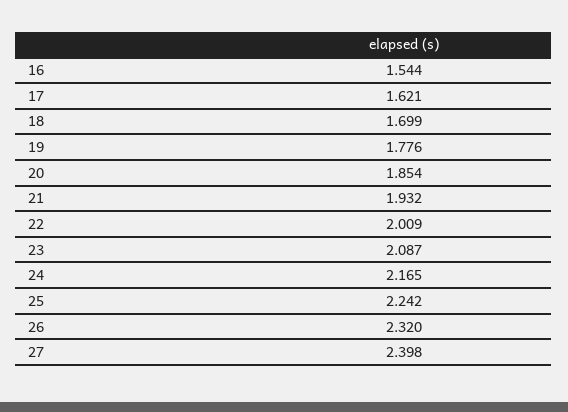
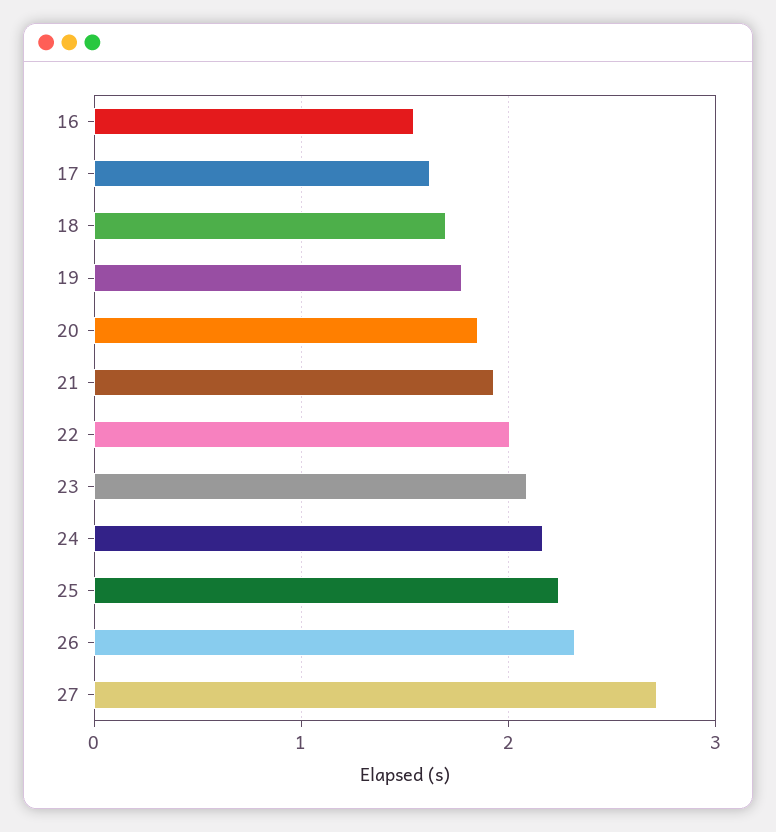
27: 2.398 -> 2.7

